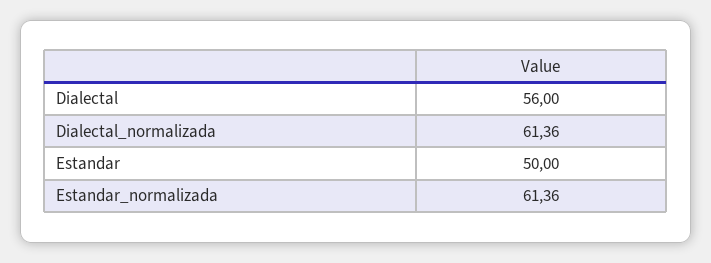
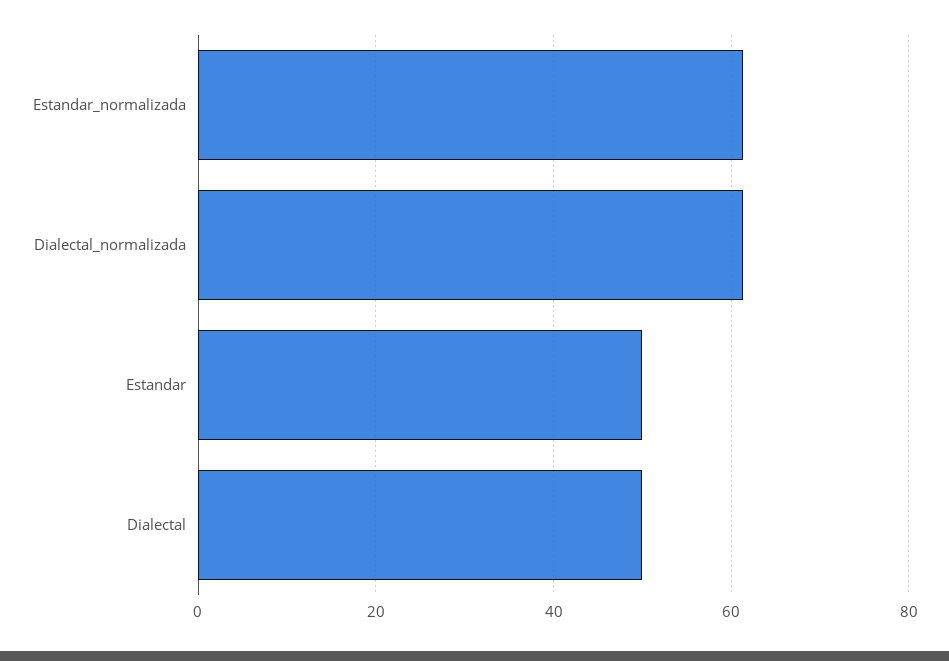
Dialectal: 56 -> 50

